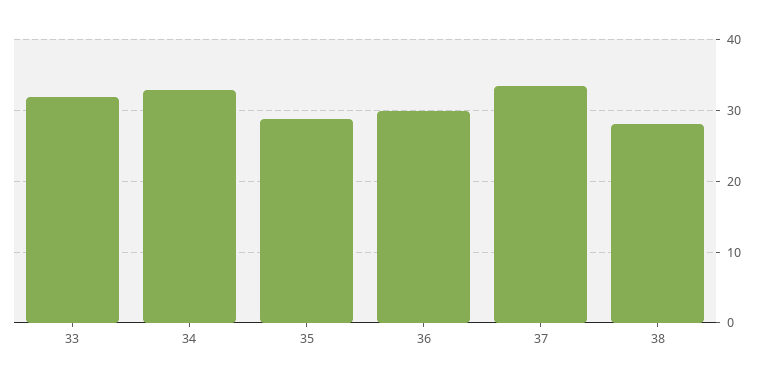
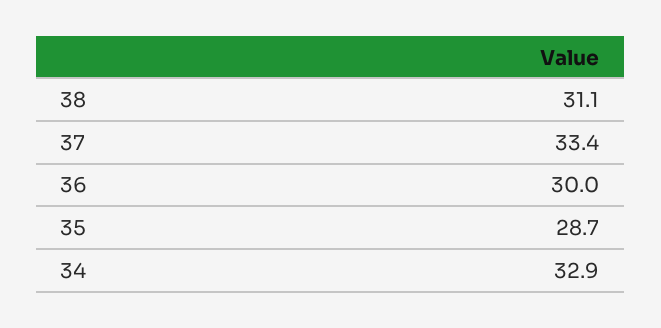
33: 32 -> none
38: 28 -> 31.1

